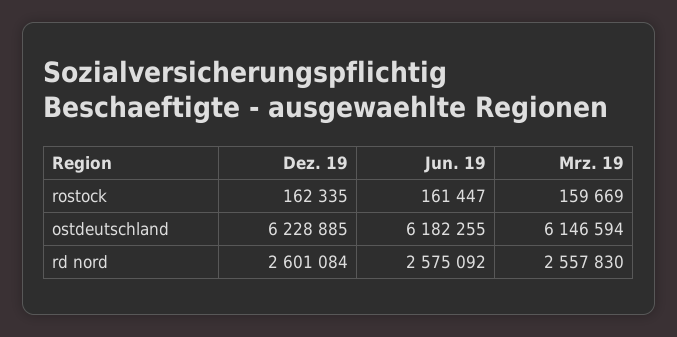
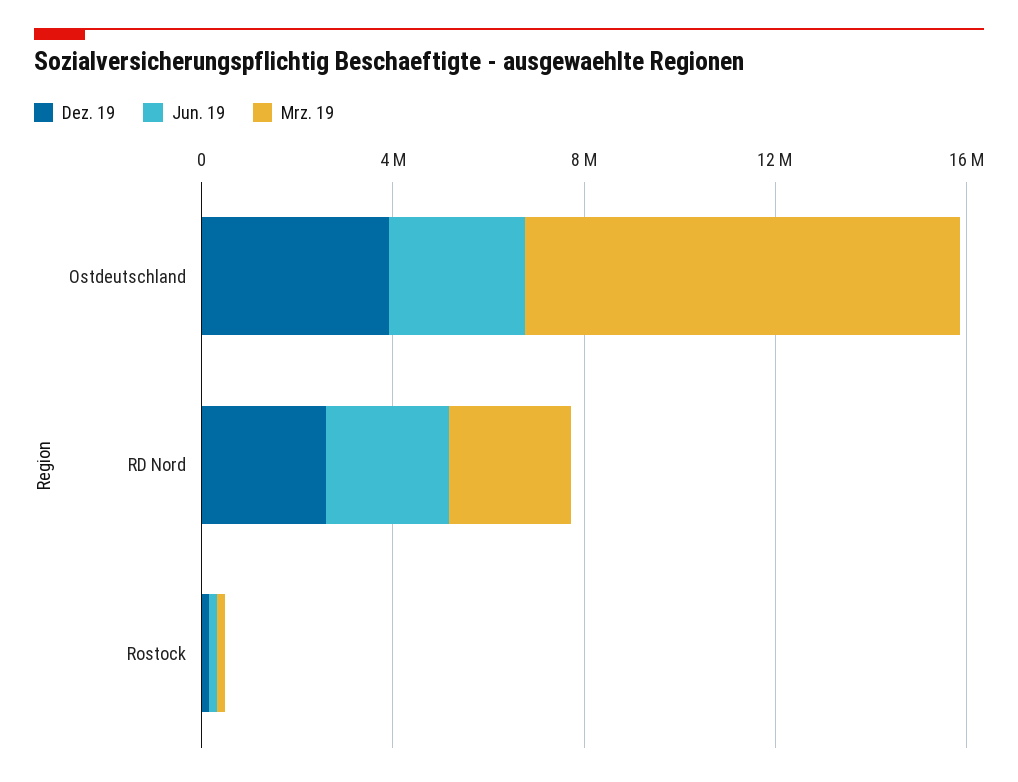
Dez. 19, ostdeutschland: 6228885 -> 4000000
Jun. 19, ostdeutschland: 6182255 -> 3000000
Mrz. 19, ostdeutschland: 6146594 -> 9000000

